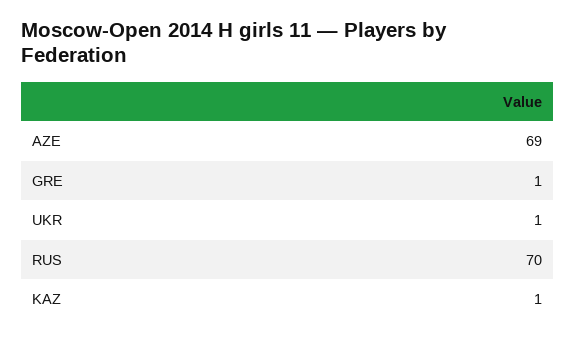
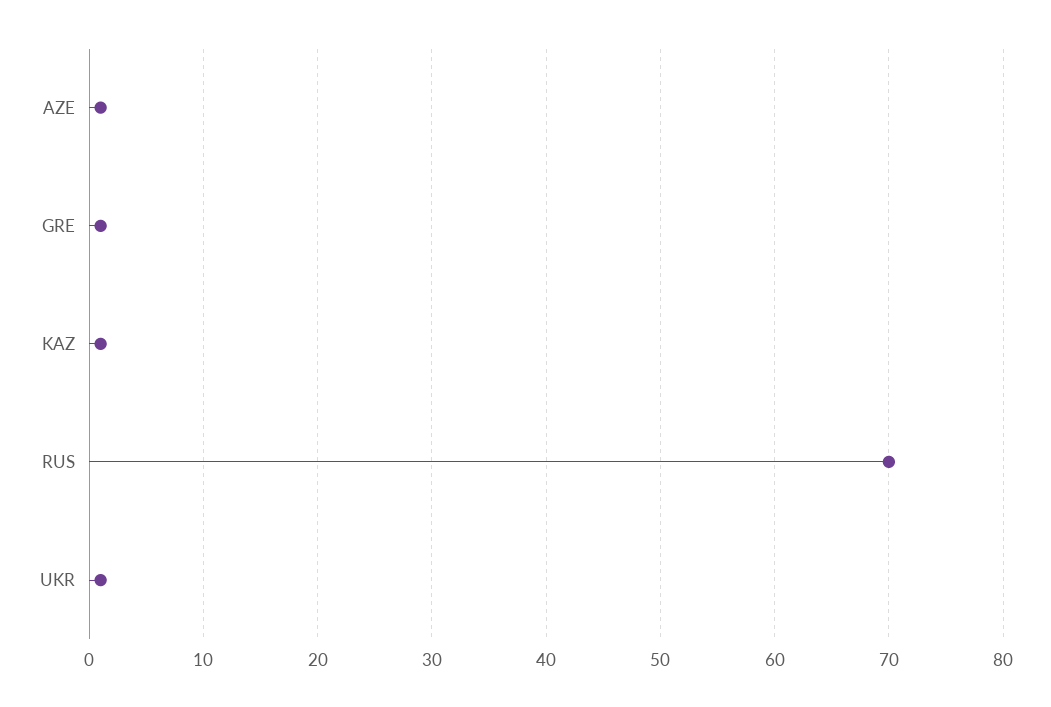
AZE: 69 -> 1

